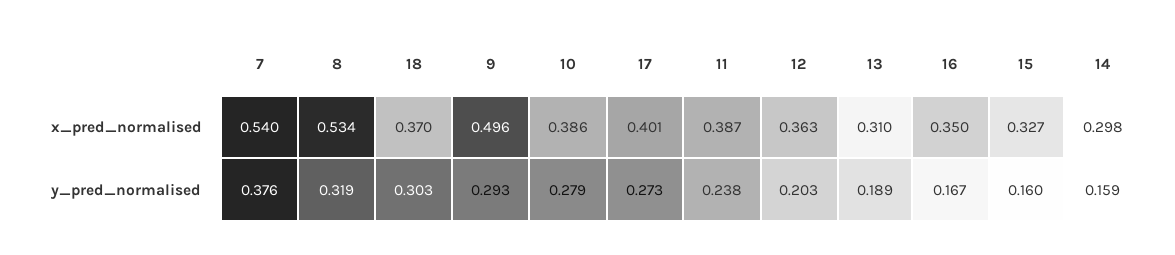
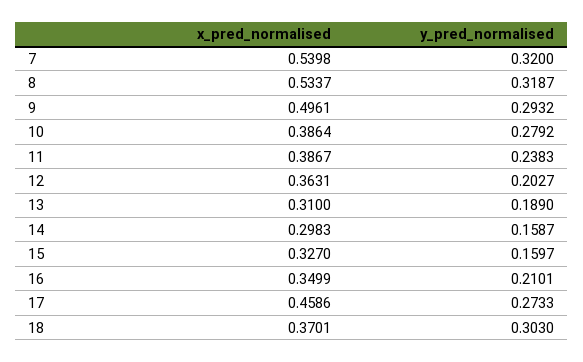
17, x_pred_normalised: 0.401 -> 0.4586
7, y_pred_normalised: 0.376 -> 0.32
16, y_pred_normalised: 0.167 -> 0.2101

